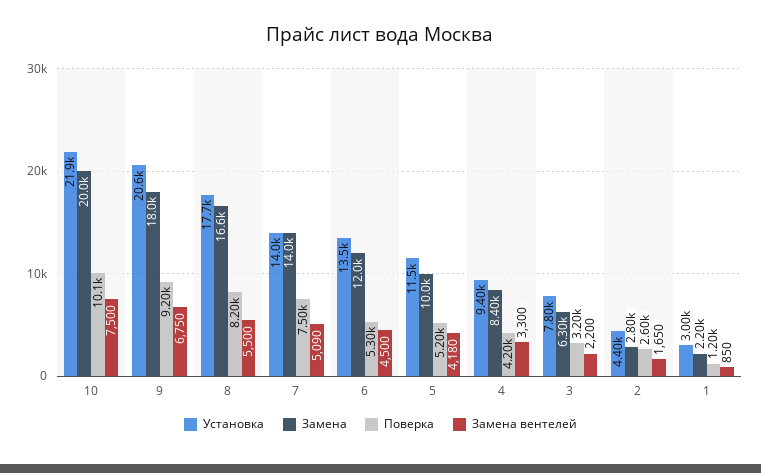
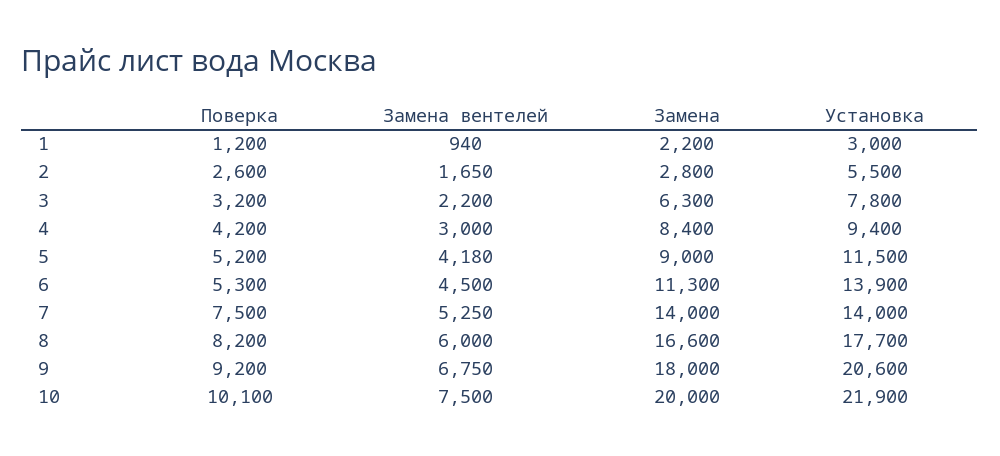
Замена вентелей, 8: 5500 -> 6000
Замена вентелей, 7: 5090 -> 5250
Установка, 6: 13500 -> 13900
Замена, 6: 12000 -> 11300
Замена, 5: 10000 -> 9000
Замена вентелей, 4: 3300 -> 3000
Установка, 2: 4400 -> 5500
Замена вентелей, 1: 850 -> 940

